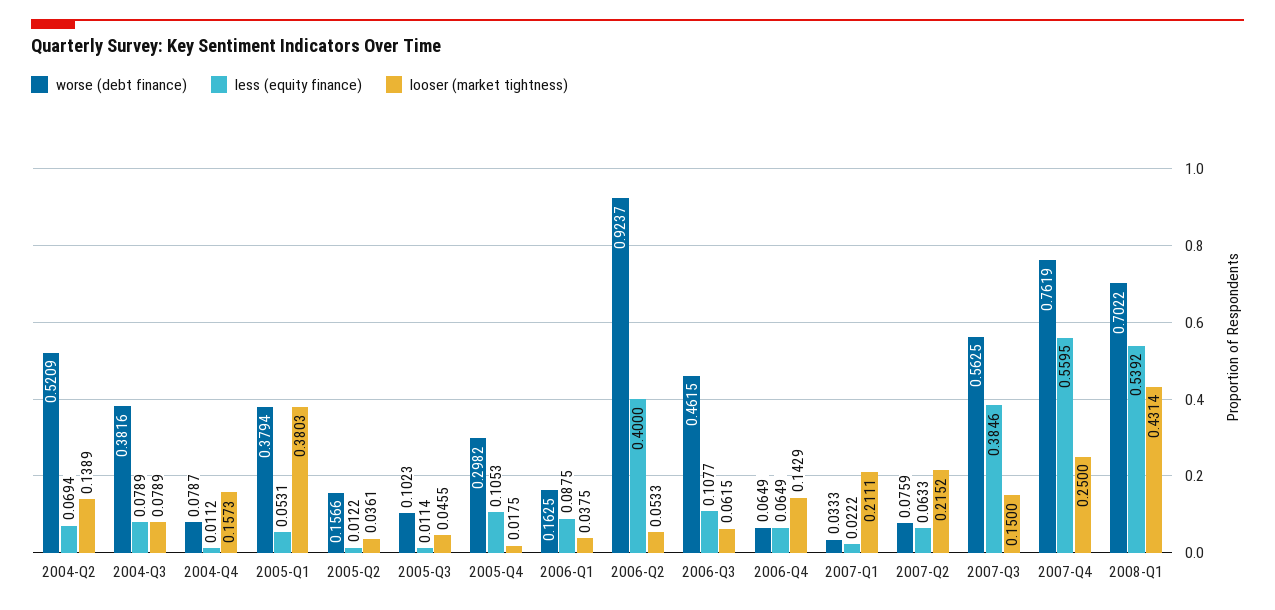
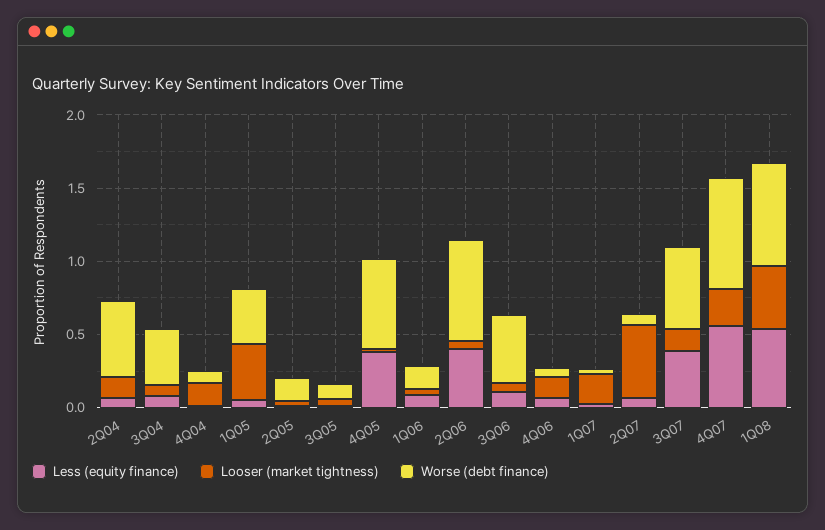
worse (debt finance), 2005-Q4: 0.2982 -> 0.6
less (equity finance), 2005-Q4: 0.1053 -> 0.4
worse (debt finance), 2006-Q2: 0.9237 -> 0.7
looser (market tightness), 2007-Q2: 0.2152 -> 0.5

